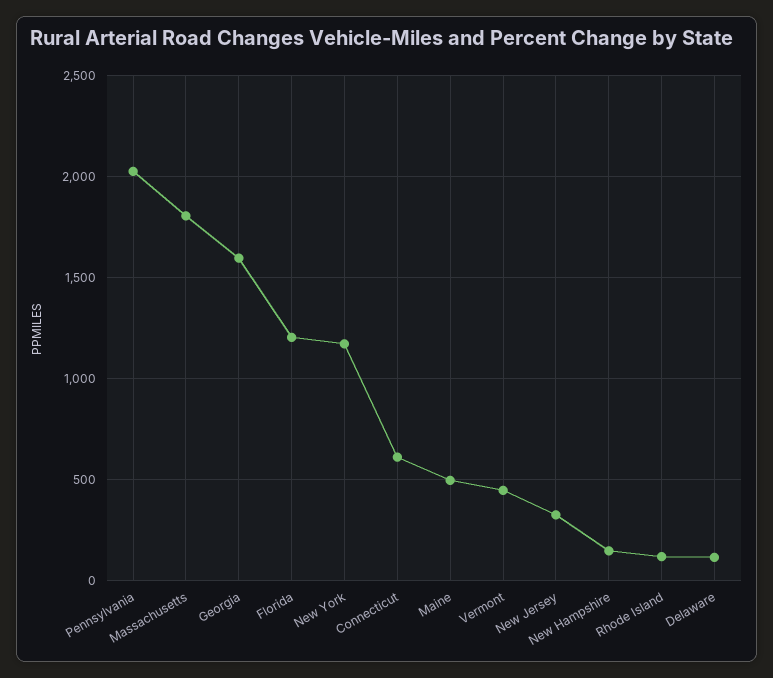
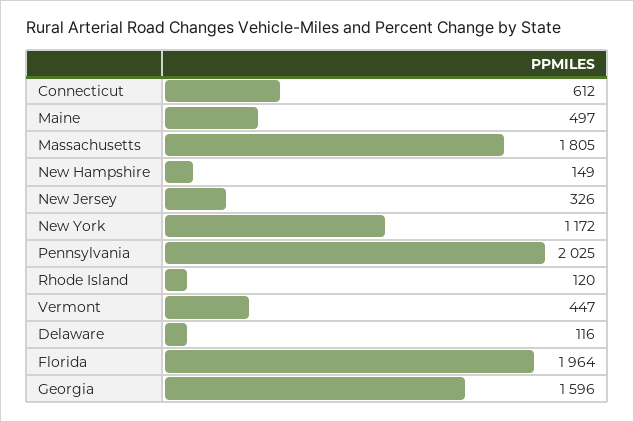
Florida: 1200 -> 1964

